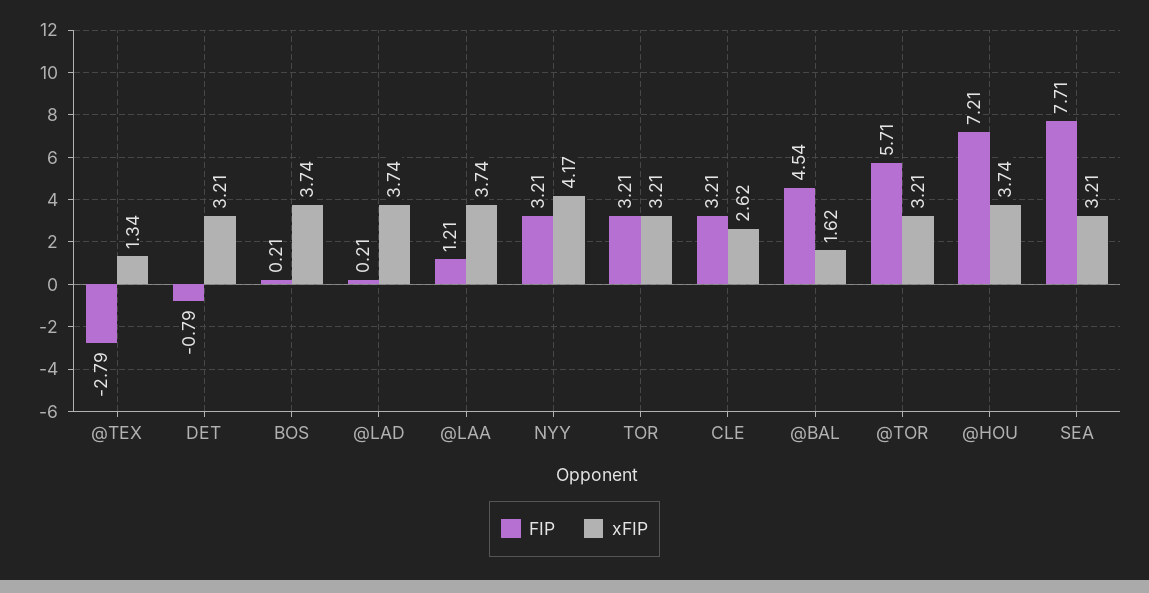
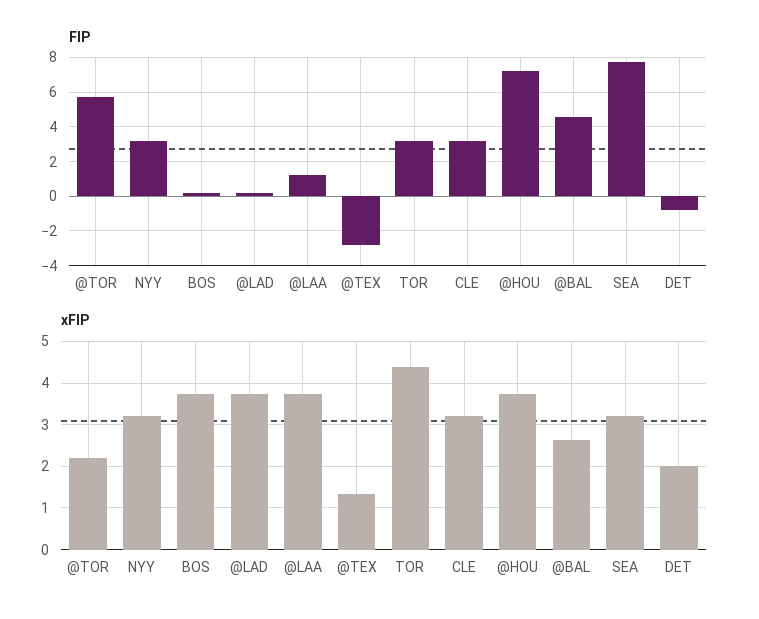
xFIP, DET: 3.21 -> 2
xFIP, NYY: 4.17 -> 3.2
xFIP, TOR: 3.21 -> 4.4
xFIP, CLE: 2.62 -> 3.2
xFIP, @BAL: 1.62 -> 2.6
xFIP, @TOR: 3.21 -> 2.2

